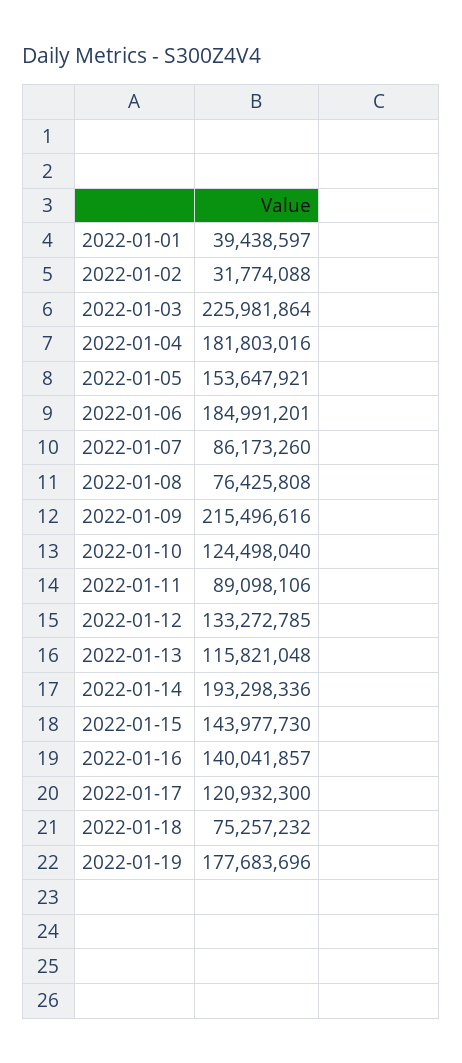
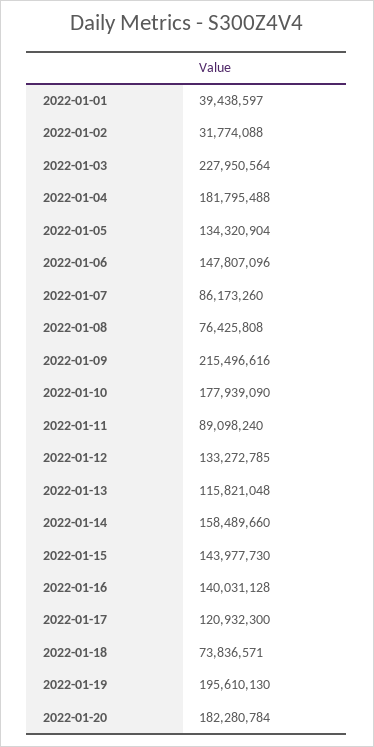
2022-01-03: 225981864 -> 227950564
2022-01-04: 181803016 -> 181795488
2022-01-05: 153647921 -> 134320904
2022-01-06: 184991201 -> 147807096
2022-01-10: 124498040 -> 177939090
2022-01-11: 89098106 -> 89098240
2022-01-14: 193298336 -> 158489660
2022-01-16: 140041857 -> 140031128
2022-01-18: 75257232 -> 73836571
2022-01-19: 177683696 -> 195610130
2022-01-20: none -> 182280784

